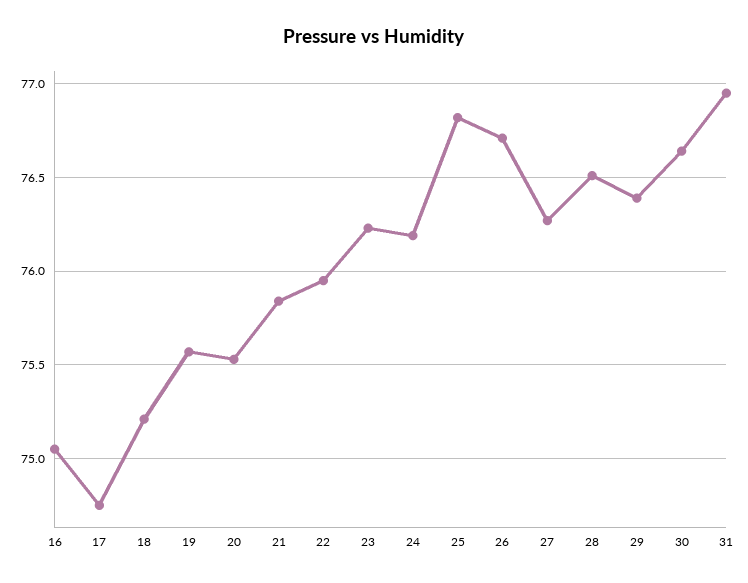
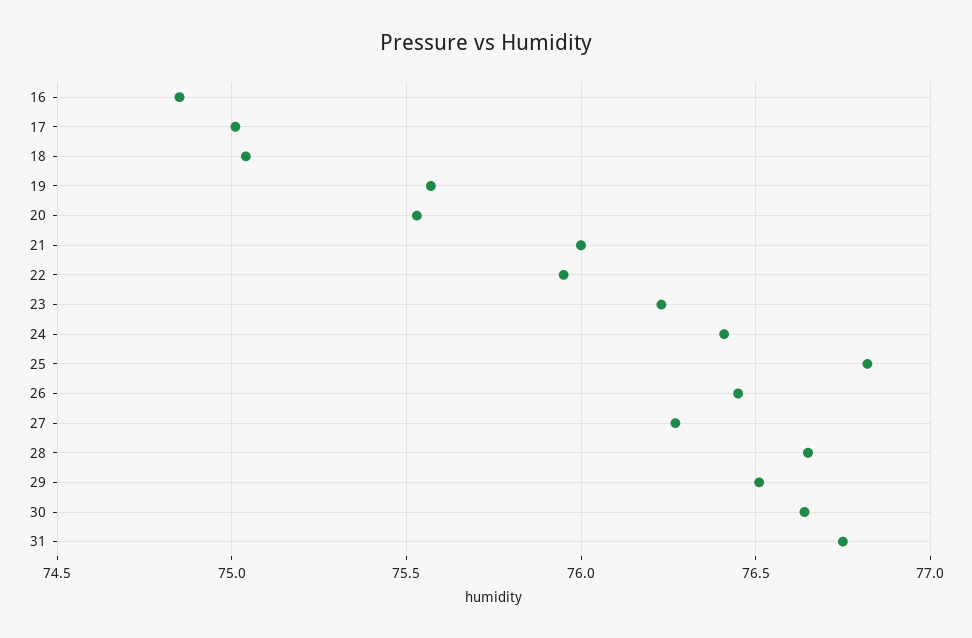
16: 75.05 -> 74.85
17: 74.75 -> 75
18: 75.2 -> 75.05
21: 75.85 -> 76
24: 76.2 -> 76.4
26: 76.7 -> 76.45
28: 76.5 -> 76.65
29: 76.4 -> 76.5
31: 76.95 -> 76.75

